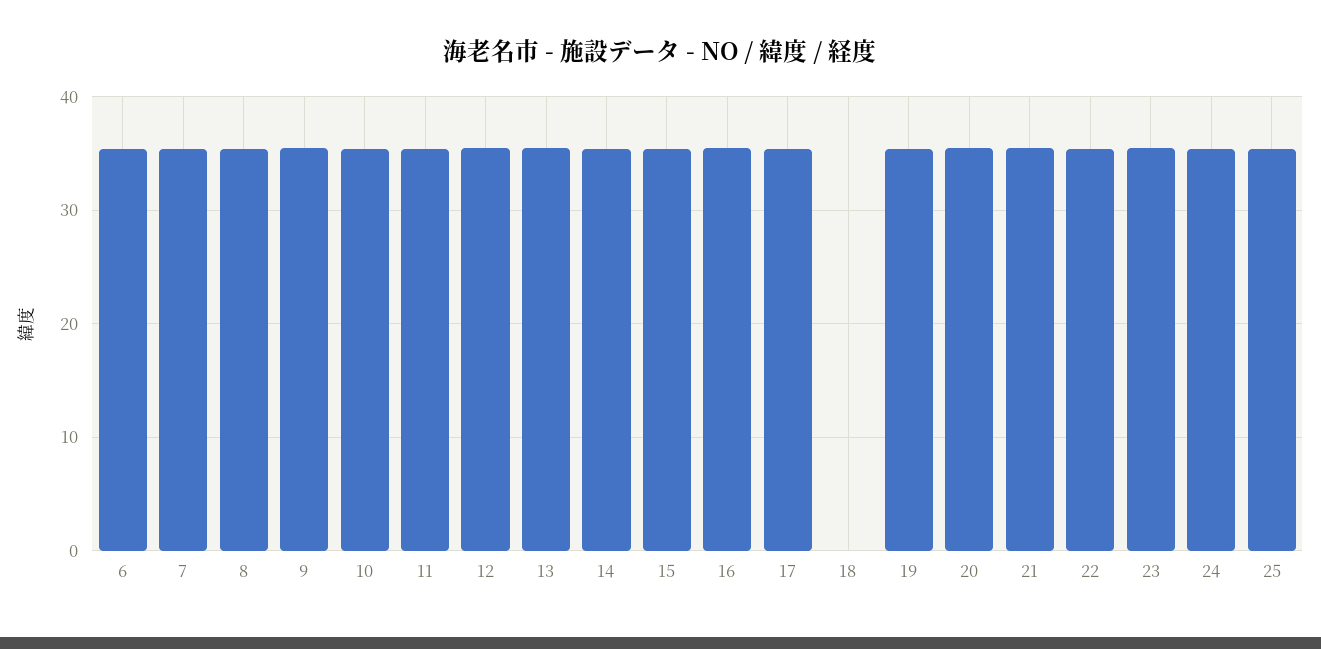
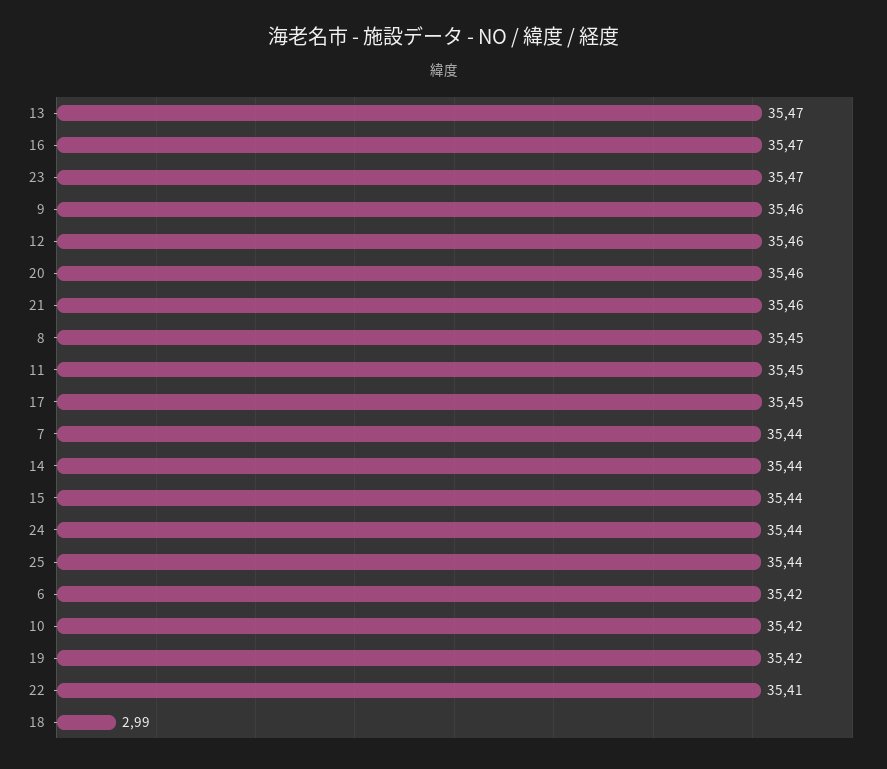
18: 0 -> 2.99

